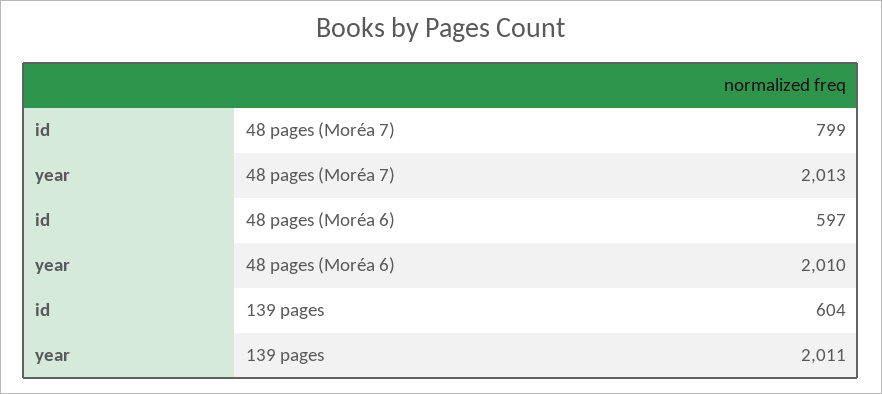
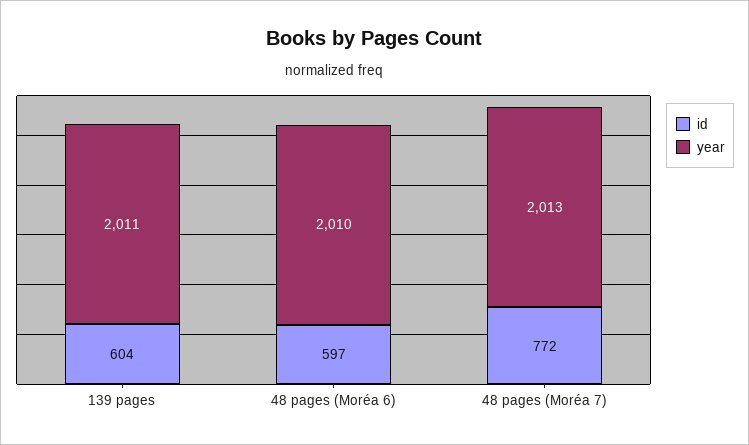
id, 48 pages (Moréa 7): 799 -> 772

